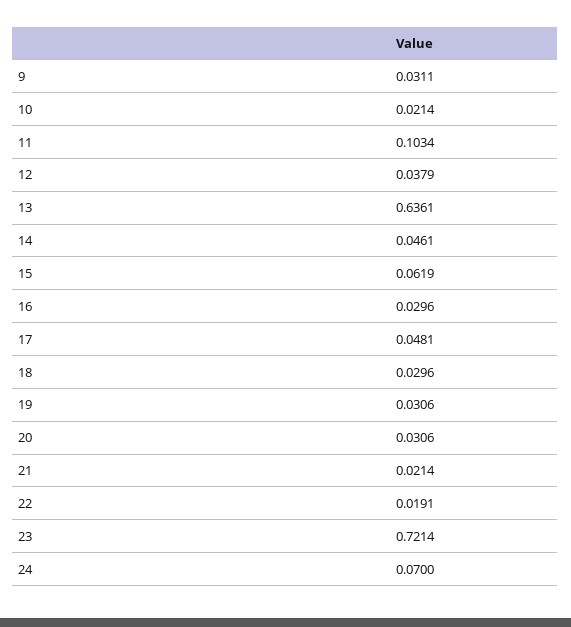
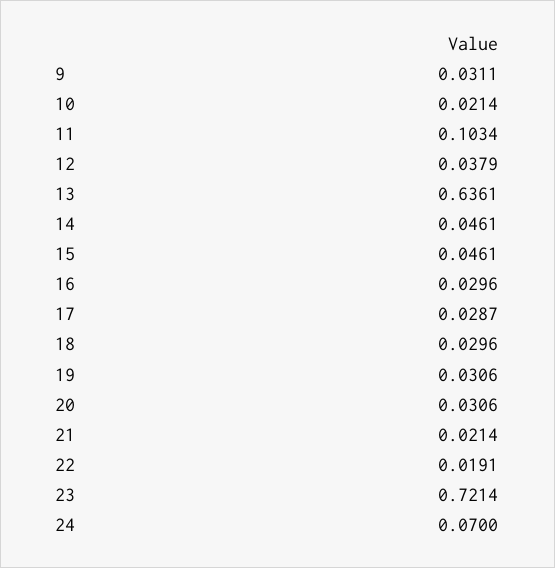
15: 0.0619 -> 0.0461
17: 0.0481 -> 0.0287

